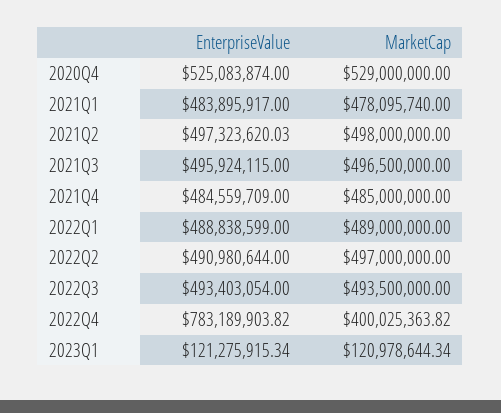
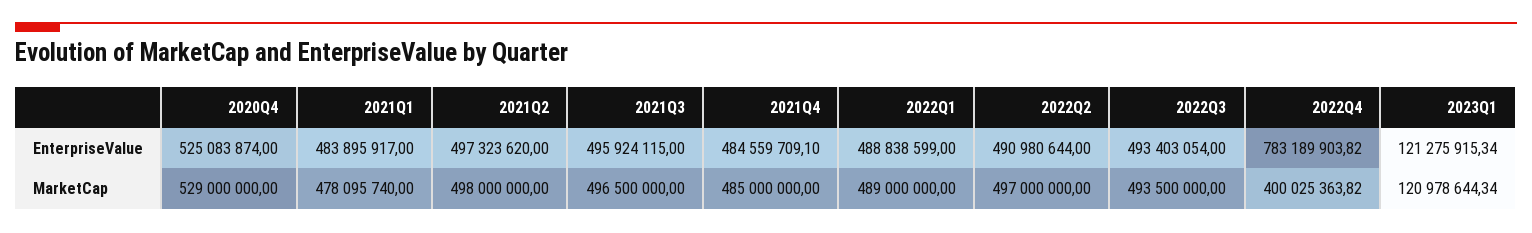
EnterpriseValue, 2021Q2: 497323620.03 -> 497323620
EnterpriseValue, 2021Q4: 484559709 -> 484559709.1

